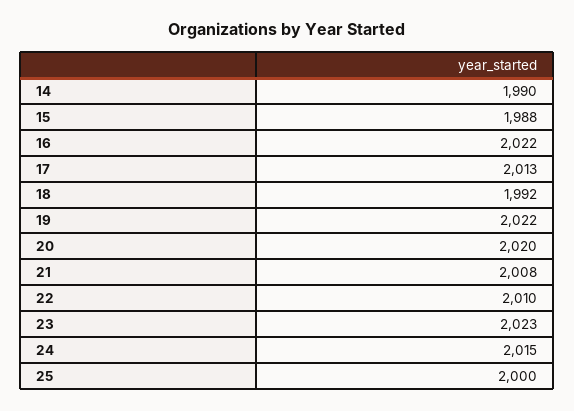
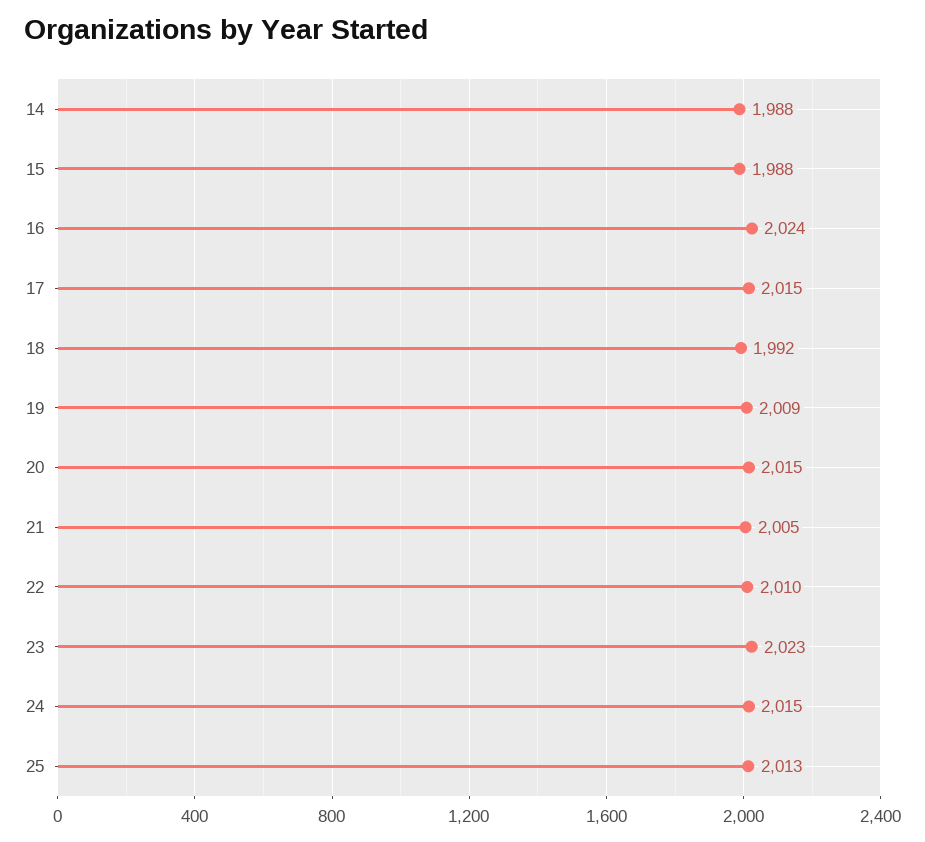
14: 1990 -> 1988
16: 2022 -> 2024
17: 2013 -> 2015
19: 2022 -> 2009
20: 2020 -> 2015
21: 2008 -> 2005
25: 2000 -> 2013

